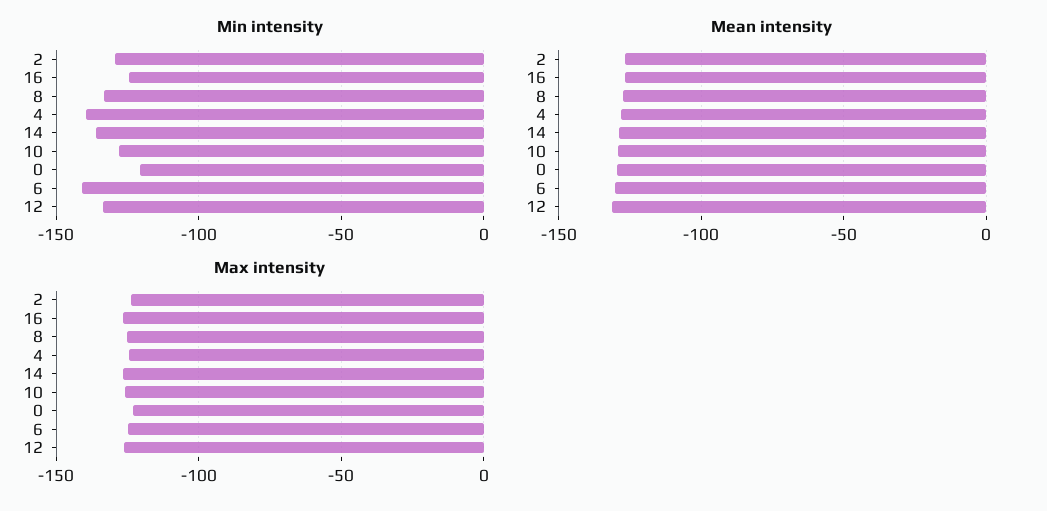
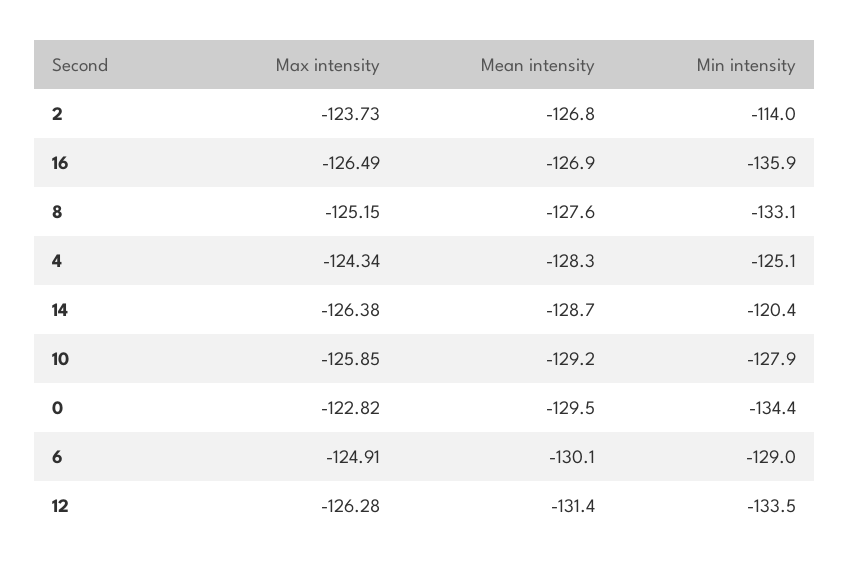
Min intensity, 2: -130 -> -114
Min intensity, 16: -125 -> -135.9
Min intensity, 4: -140 -> -125.1
Min intensity, 14: -135 -> -120.4
Min intensity, 0: -120 -> -134.4
Min intensity, 6: -140 -> -129

